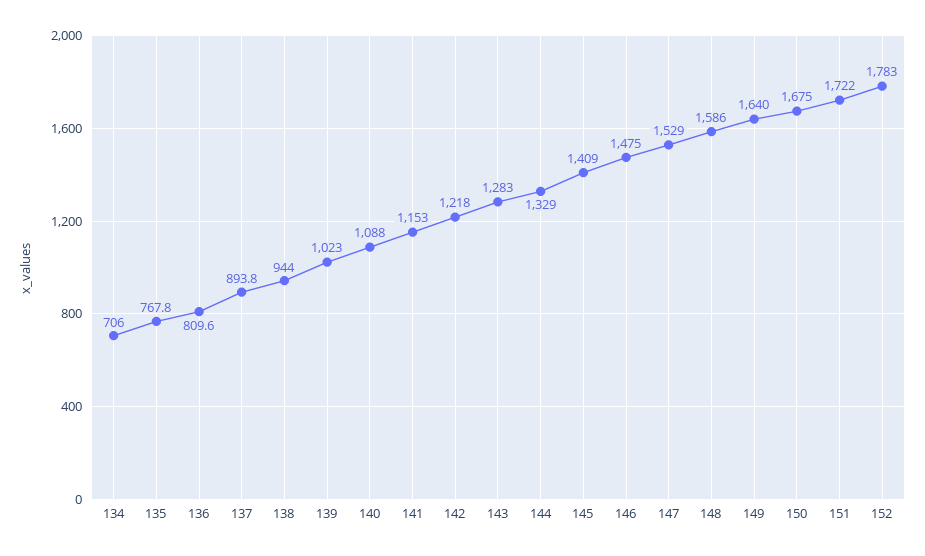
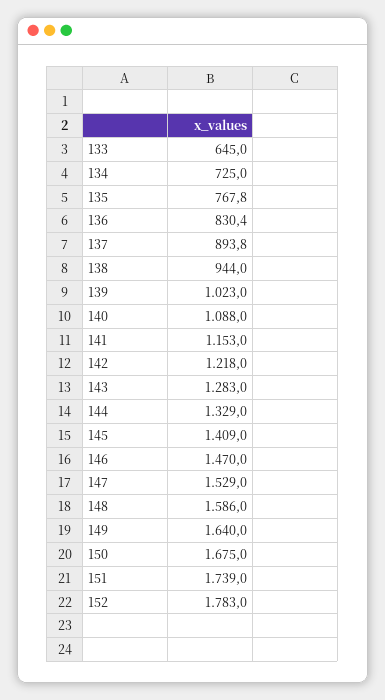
134: 706 -> 725
136: 809.6 -> 830.4
146: 1475 -> 1470
151: 1722 -> 1739
133: none -> 645

